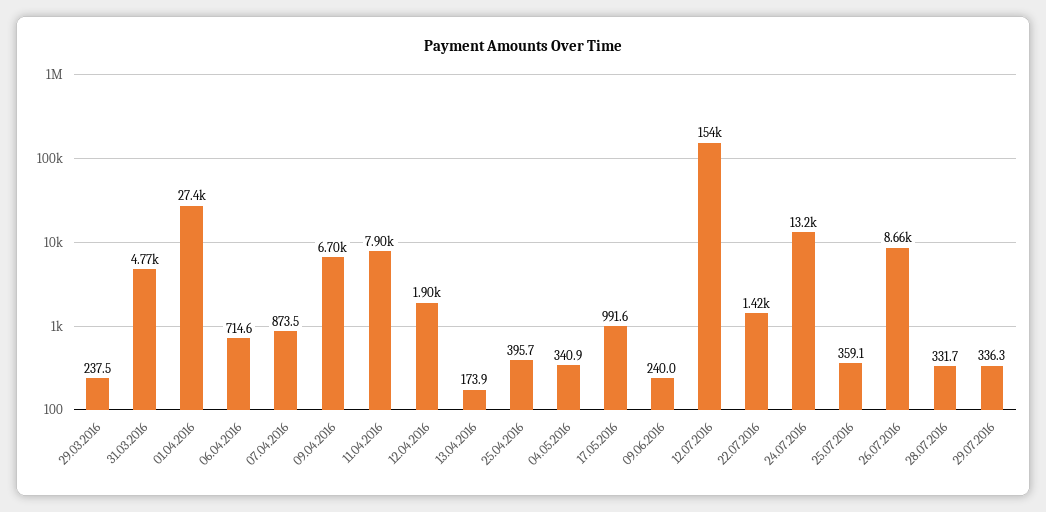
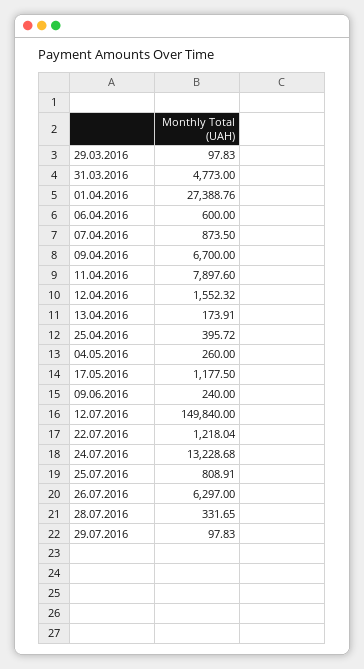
29.03.2016: 237.5 -> 97.83
06.04.2016: 714.6 -> 600
12.04.2016: 1900 -> 1552.32
04.05.2016: 340.9 -> 260
17.05.2016: 991.6 -> 1177.5
12.07.2016: 154000 -> 149840
22.07.2016: 1420 -> 1218.04
25.07.2016: 359.1 -> 808.91
26.07.2016: 8660 -> 6297
29.07.2016: 336.3 -> 97.83

